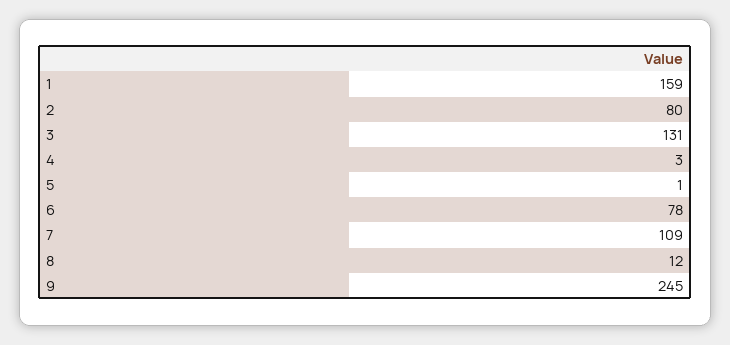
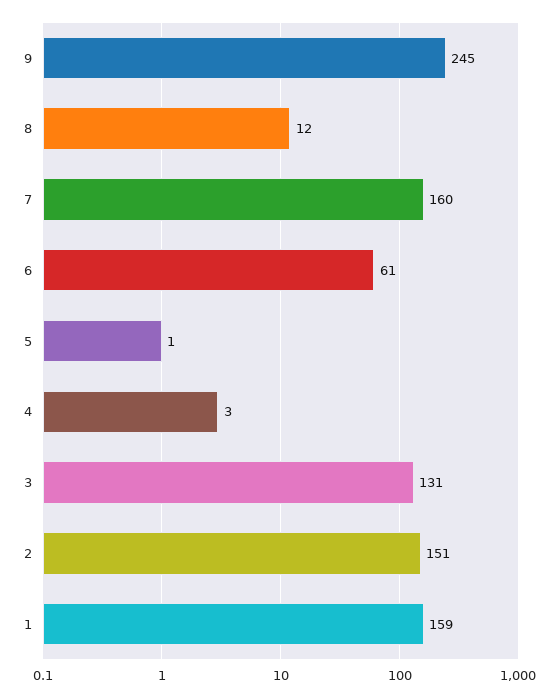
2: 80 -> 151
6: 78 -> 61
7: 109 -> 160

